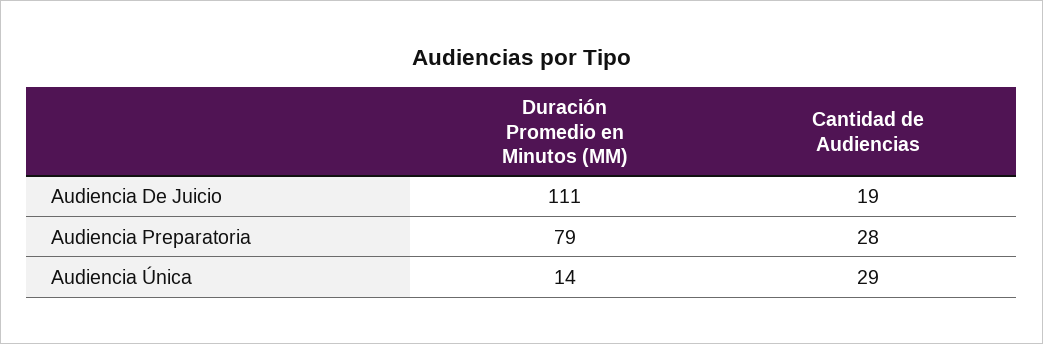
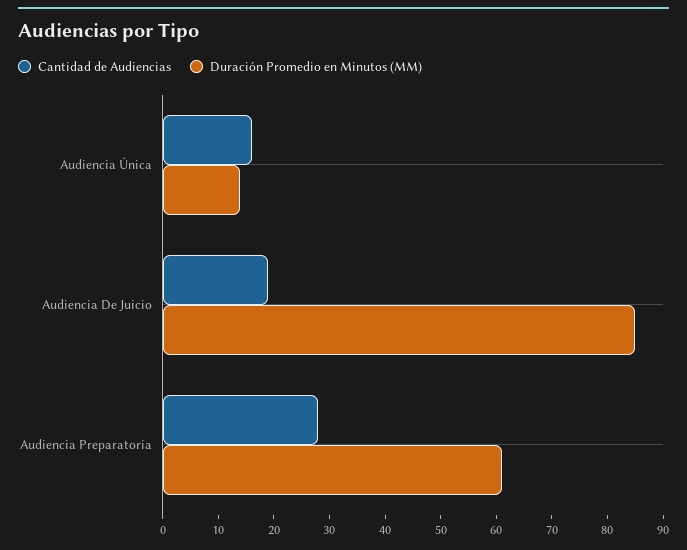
Duración Promedio en Minutos (MM), Audiencia De Juicio: 111 -> 85
Duración Promedio en Minutos (MM), Audiencia Preparatoria: 79 -> 60
Cantidad de Audiencias, Audiencia Única: 29 -> 15

